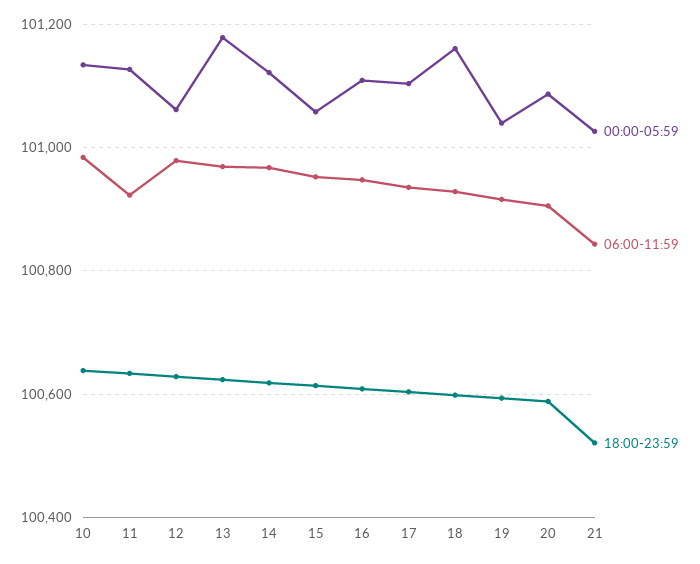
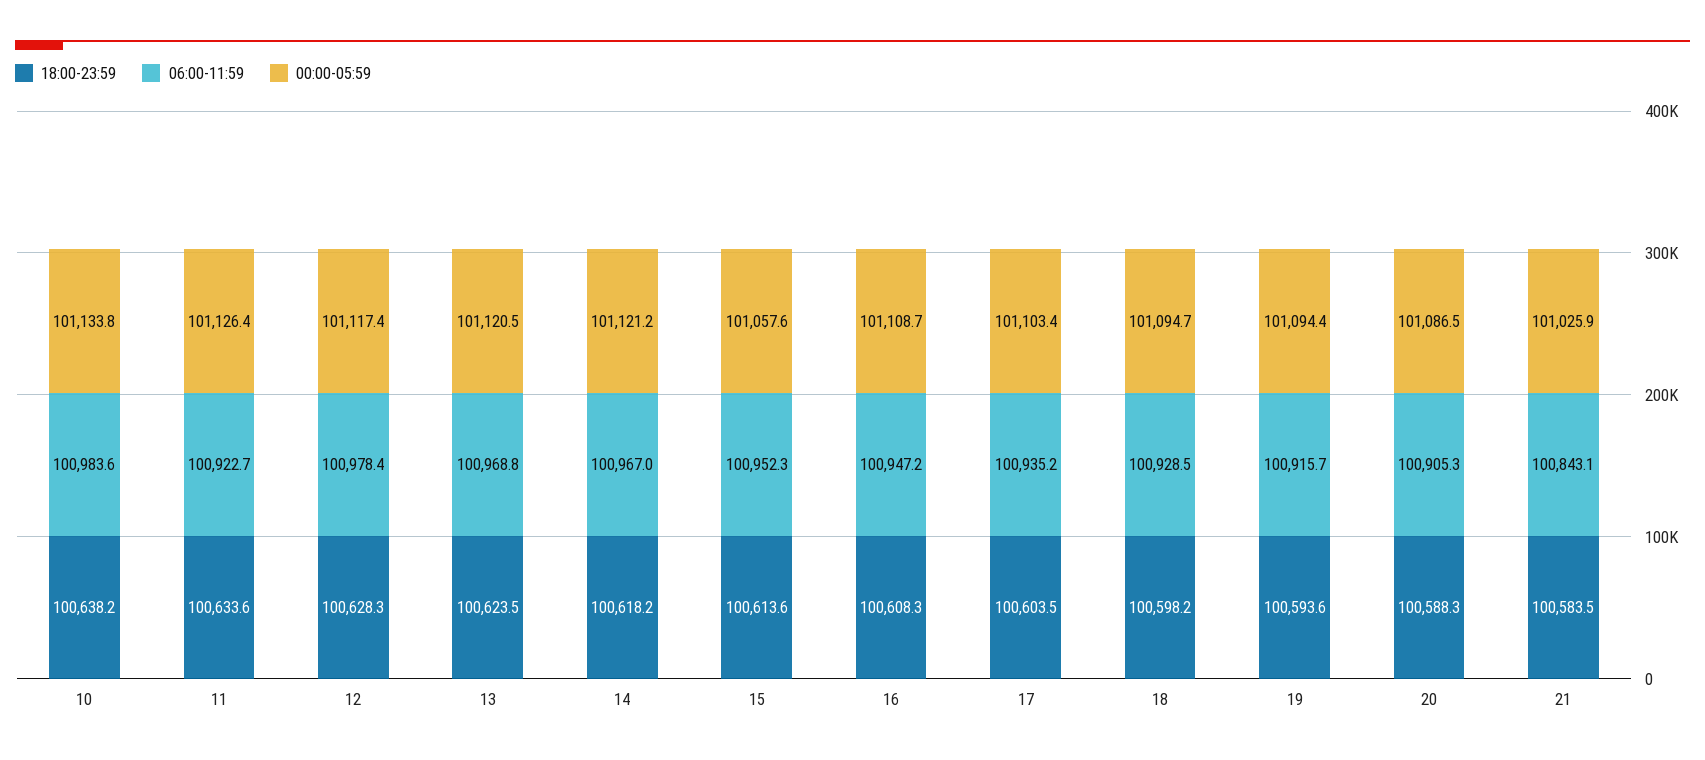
00:00-05:59, 12: 101060 -> 101117.4
00:00-05:59, 13: 101180 -> 101120.5
00:00-05:59, 18: 101160 -> 101094.7
00:00-05:59, 19: 101040 -> 101094.4
18:00-23:59, 21: 100520 -> 100583.5

